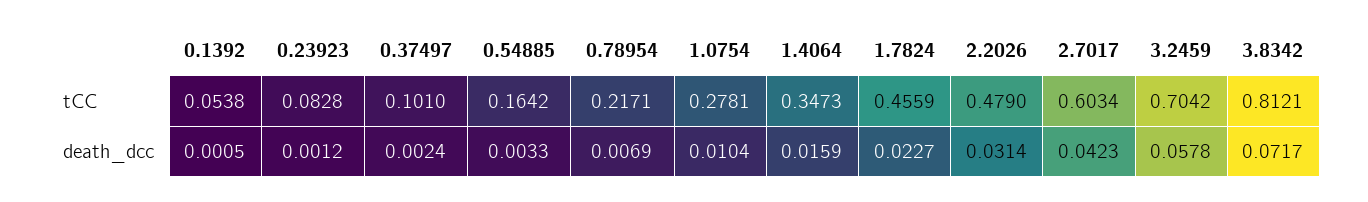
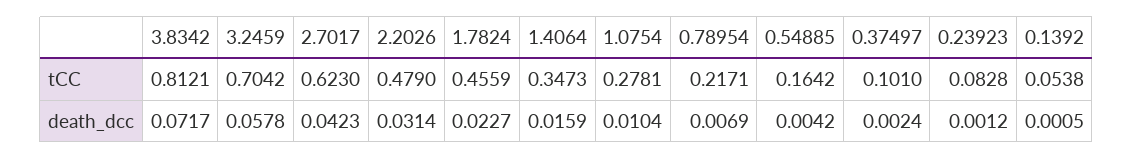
2.7017, tCC: 0.6034 -> 0.623
0.54885, death_dcc: 0.0033 -> 0.0042

